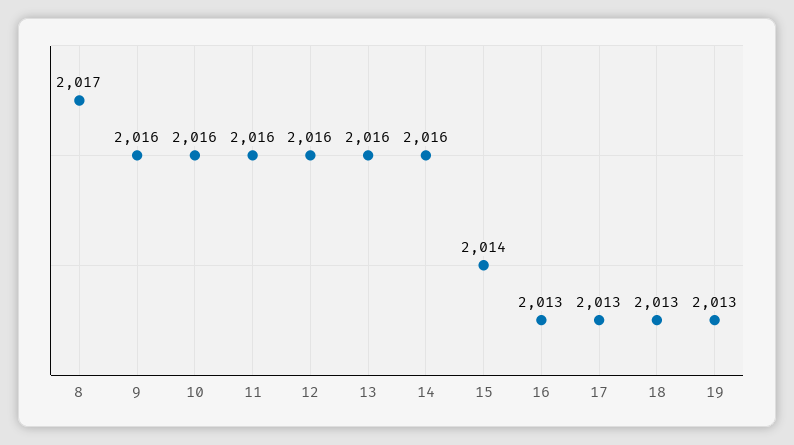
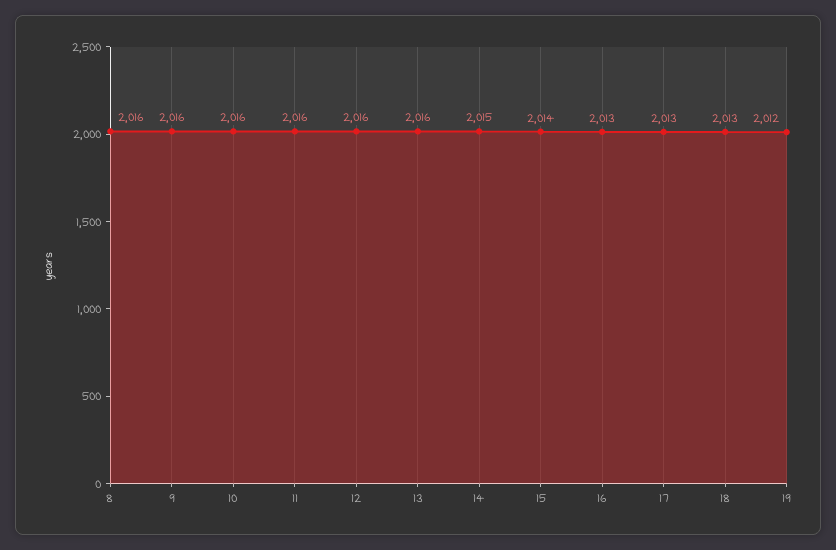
8: 2017 -> 2016
14: 2016 -> 2015
19: 2013 -> 2012

